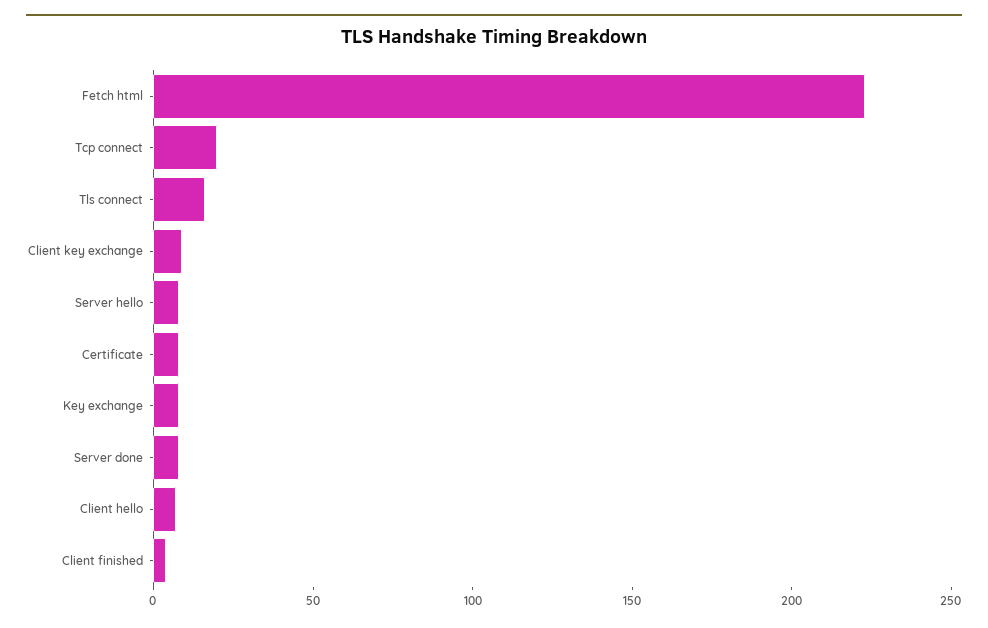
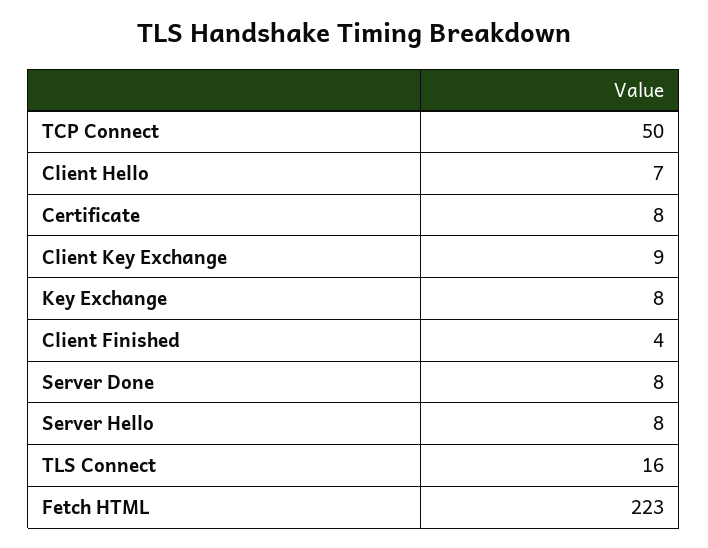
Tcp connect: 20 -> 50

